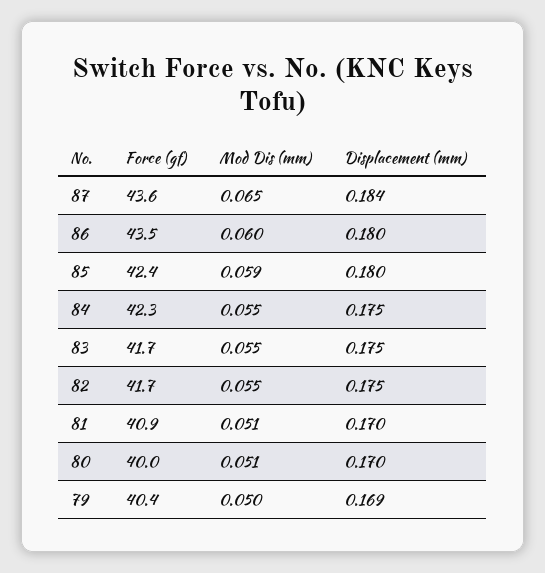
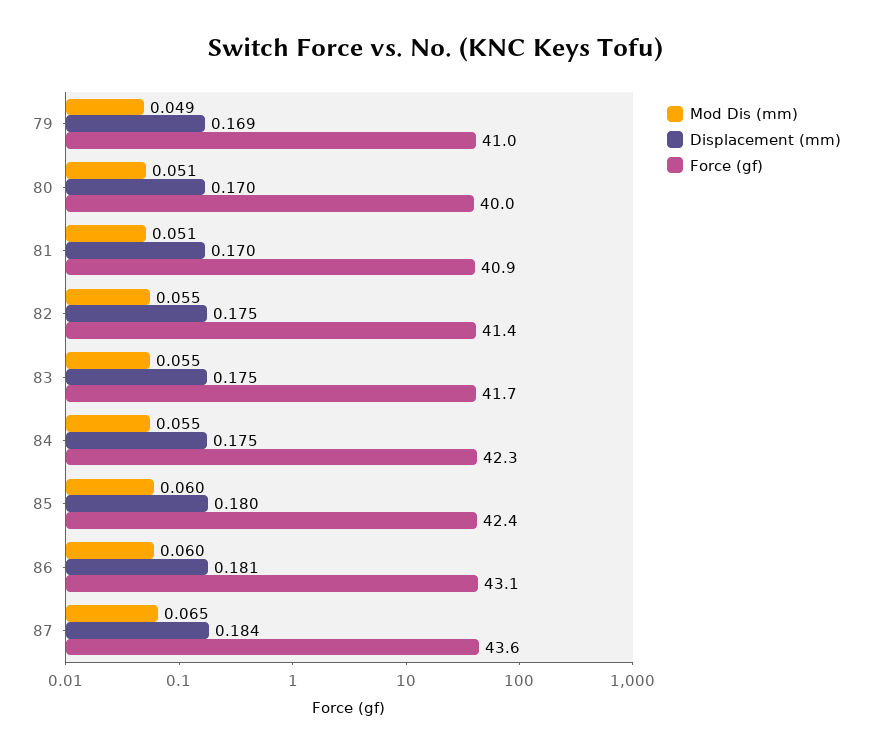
Force (gf), 86: 43.5 -> 43.1
Displacement (mm), 86: 0.18 -> 0.181
Mod Dis (mm), 85: 0.059 -> 0.06
Force (gf), 82: 41.7 -> 41.4
Force (gf), 79: 40.4 -> 41
Mod Dis (mm), 79: 0.05 -> 0.049

